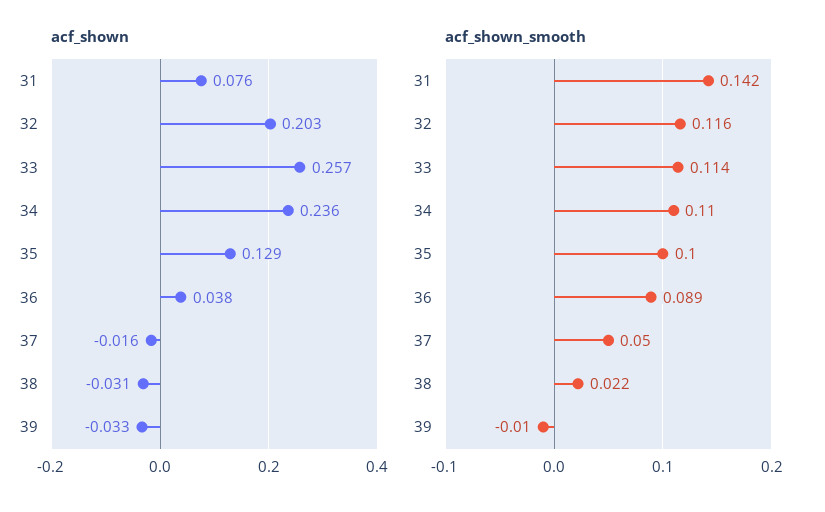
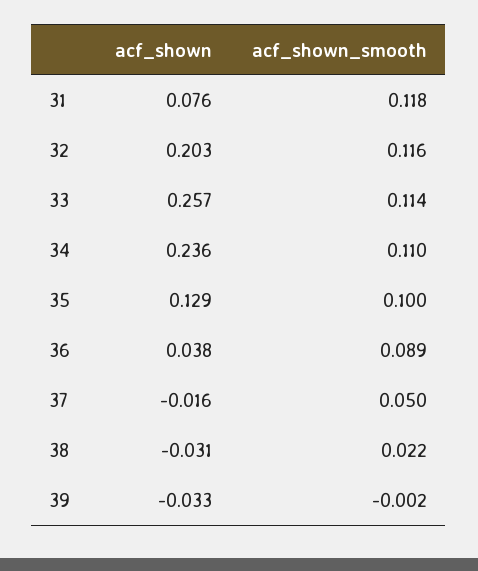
acf_shown_smooth, 31: 0.142 -> 0.118
acf_shown_smooth, 39: -0.01 -> -0.002

